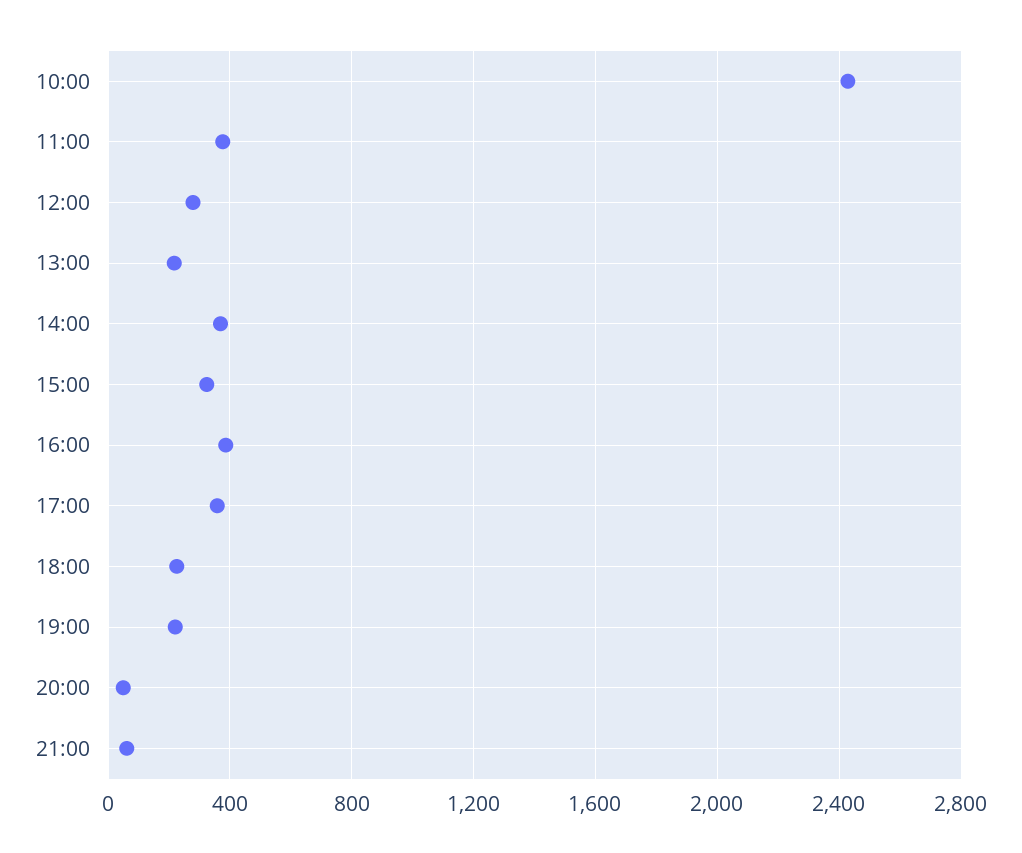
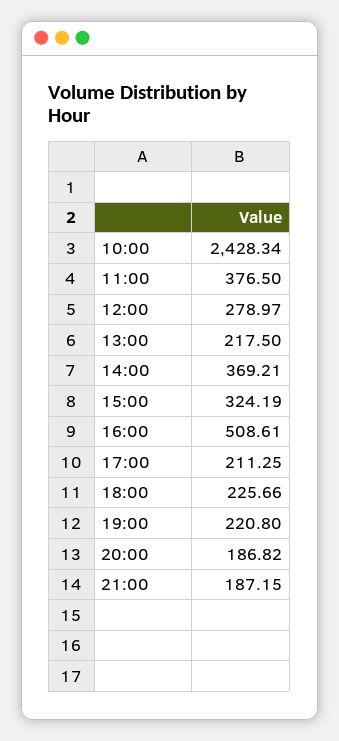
16:00: 400 -> 508.61
17:00: 350 -> 211.25
20:00: 50 -> 186.82
21:00: 50 -> 187.15

